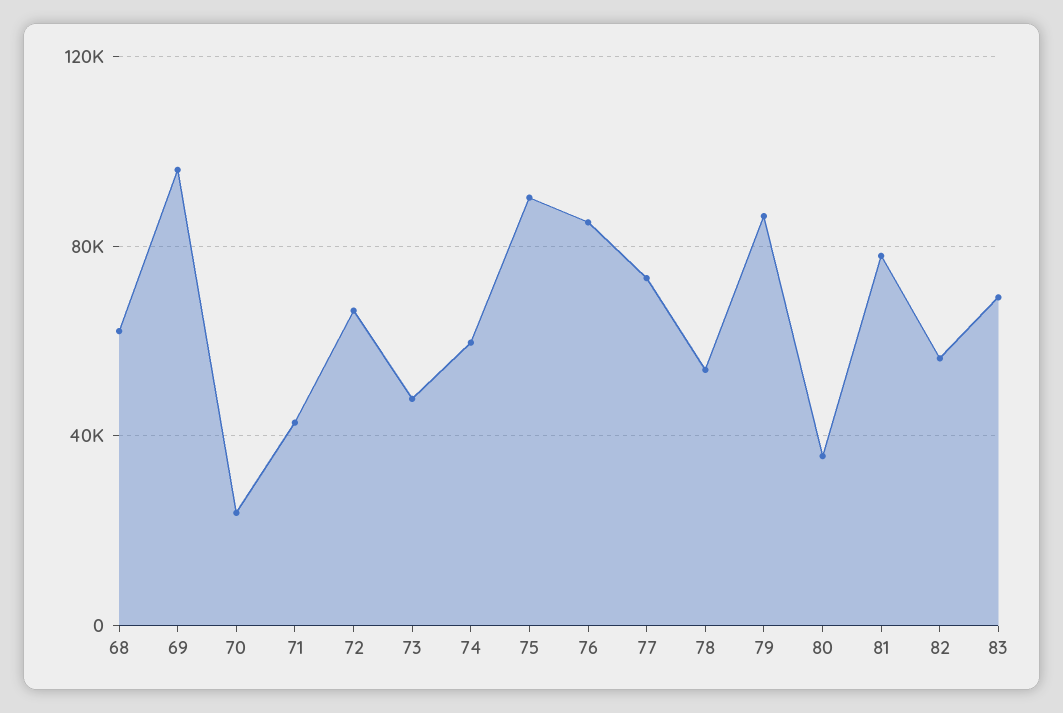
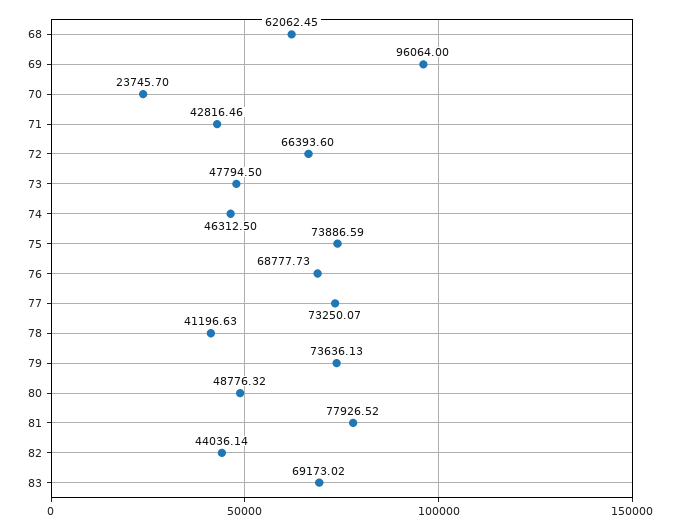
74: 60000 -> 46312.5
75: 90000 -> 73886.59
76: 85000 -> 68777.73
78: 55000 -> 41196.63
79: 85000 -> 73636.13
80: 35000 -> 48776.32
82: 55000 -> 44036.14

